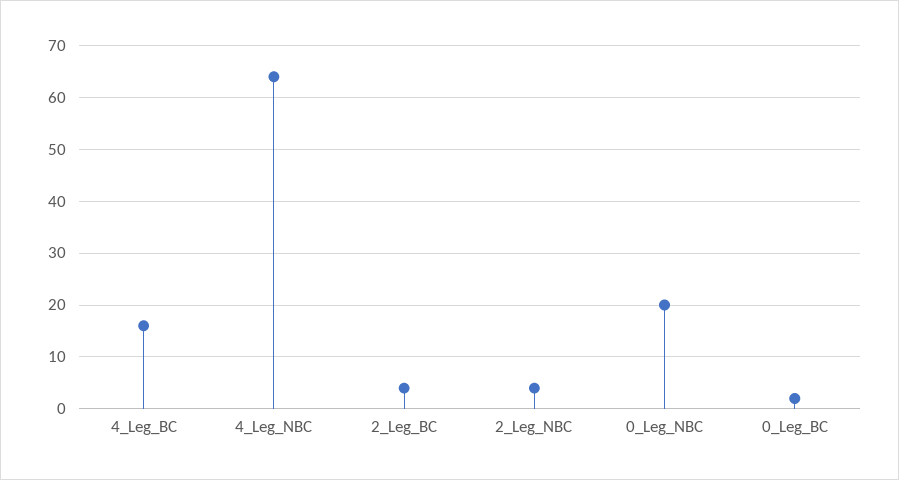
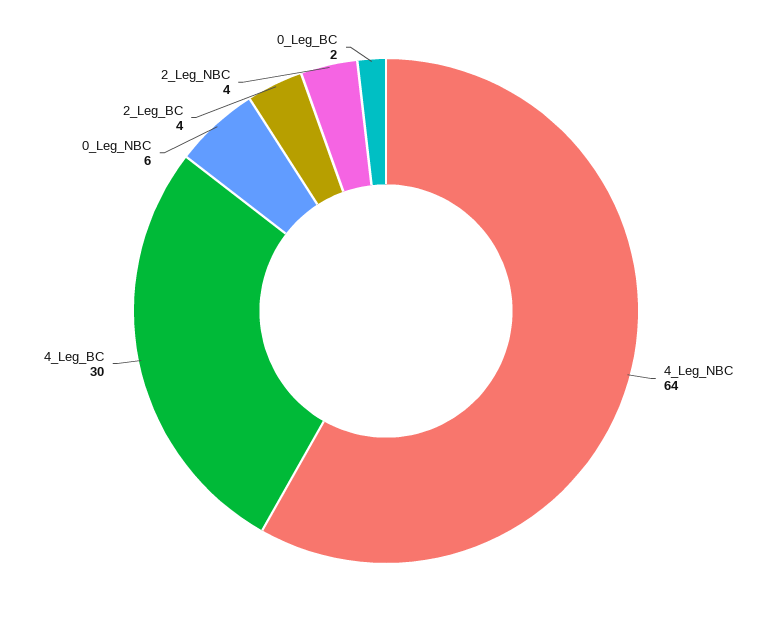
4_Leg_BC: 15 -> 30
0_Leg_NBC: 20 -> 6

